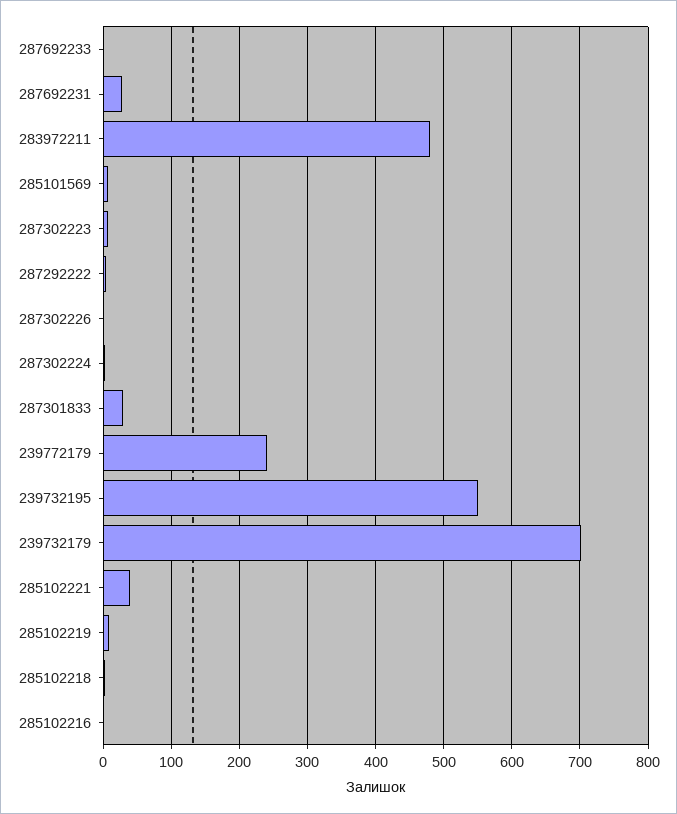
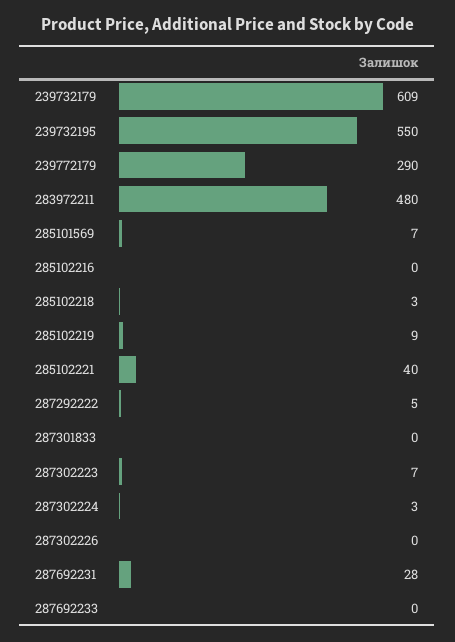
287301833: 30 -> 0
239772179: 240 -> 290
239732179: 700 -> 609

